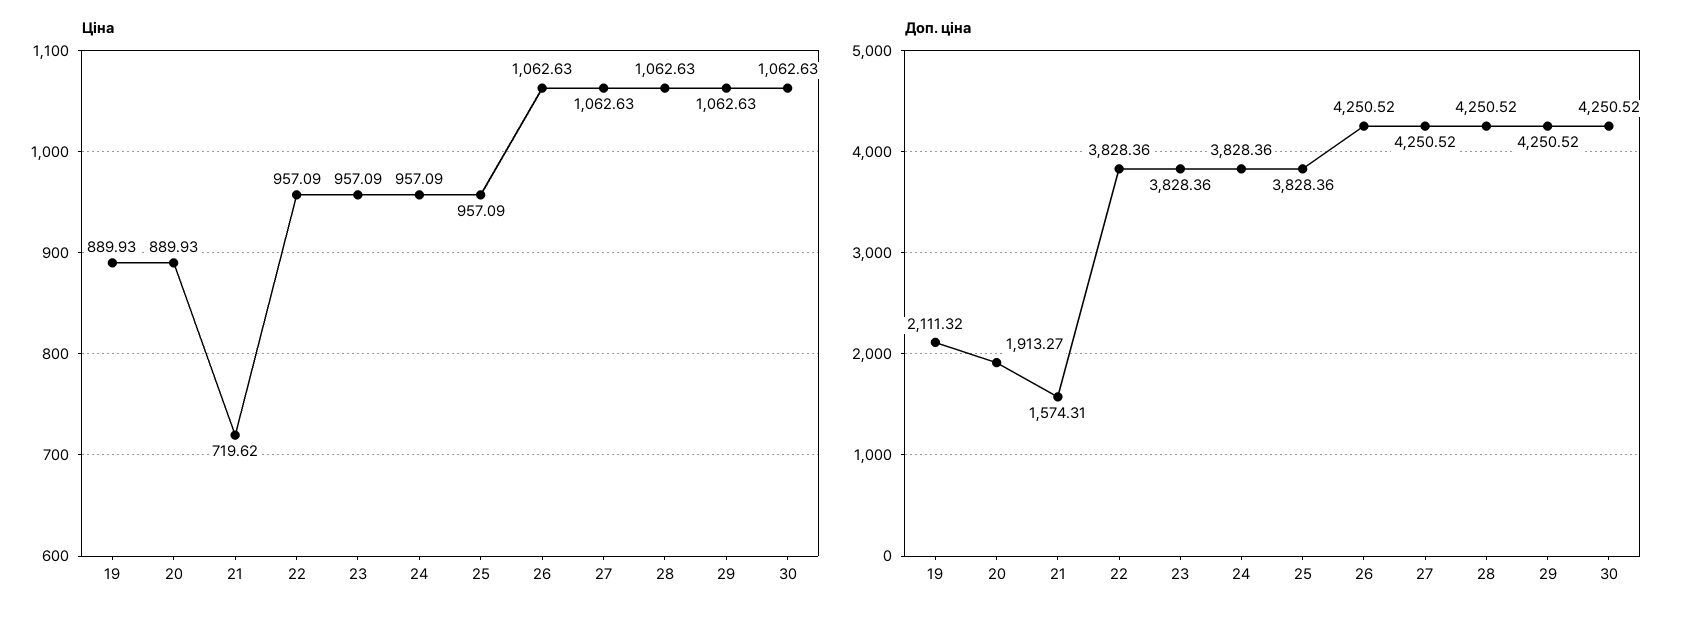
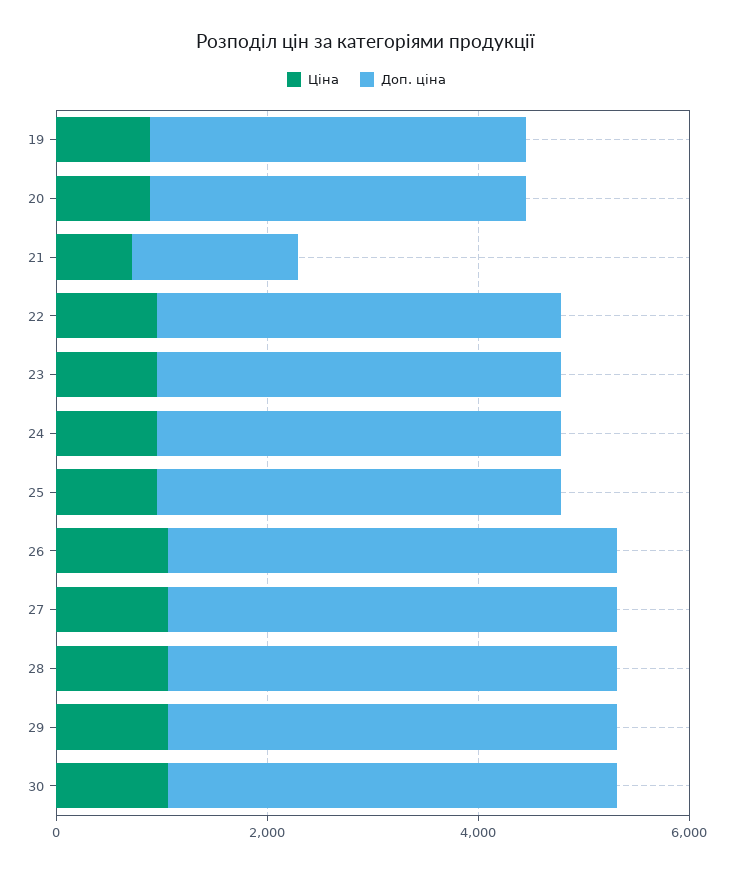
Доп. ціна, 19: 2111.32 -> 3500
Доп. ціна, 20: 1913.27 -> 3500

